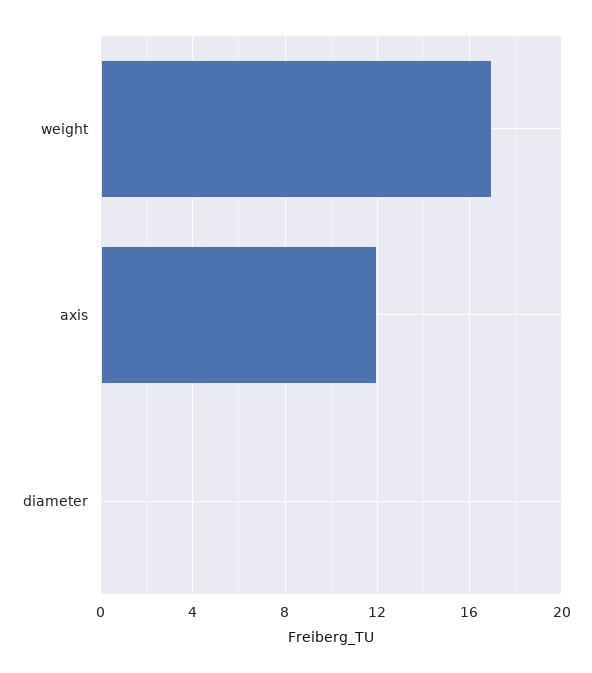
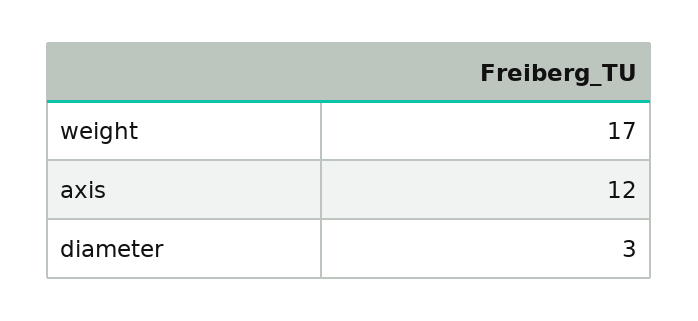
diameter: 0 -> 3

